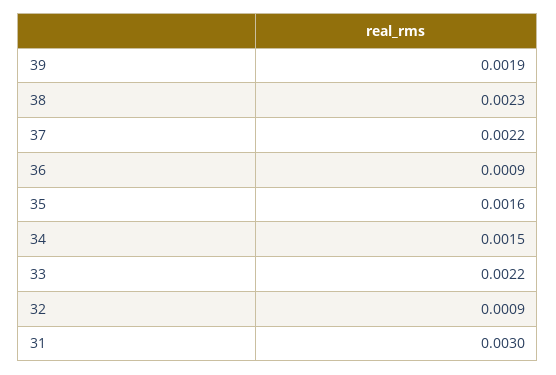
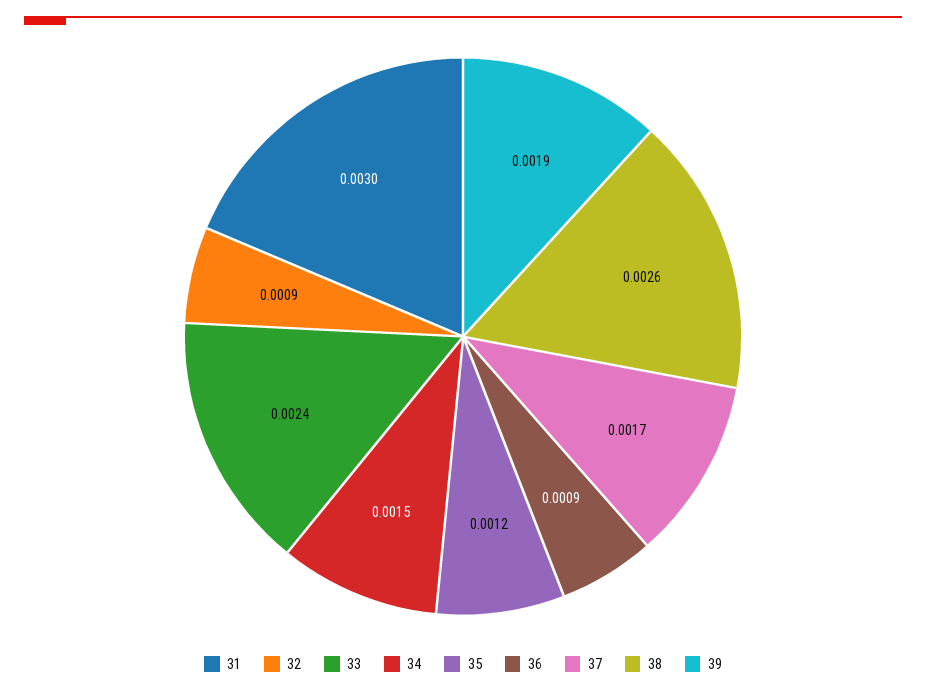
38: 0.0023 -> 0.0026
37: 0.0022 -> 0.0017
35: 0.0016 -> 0.0012
33: 0.0022 -> 0.0024

